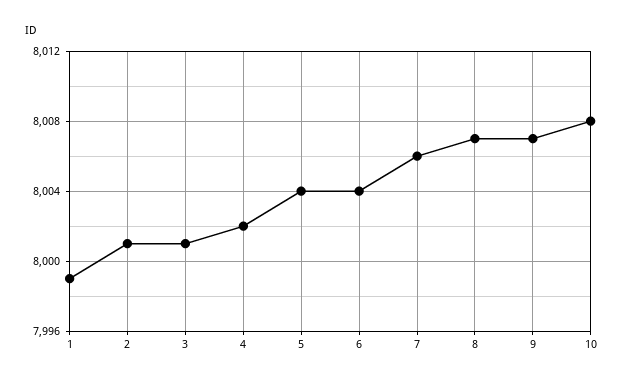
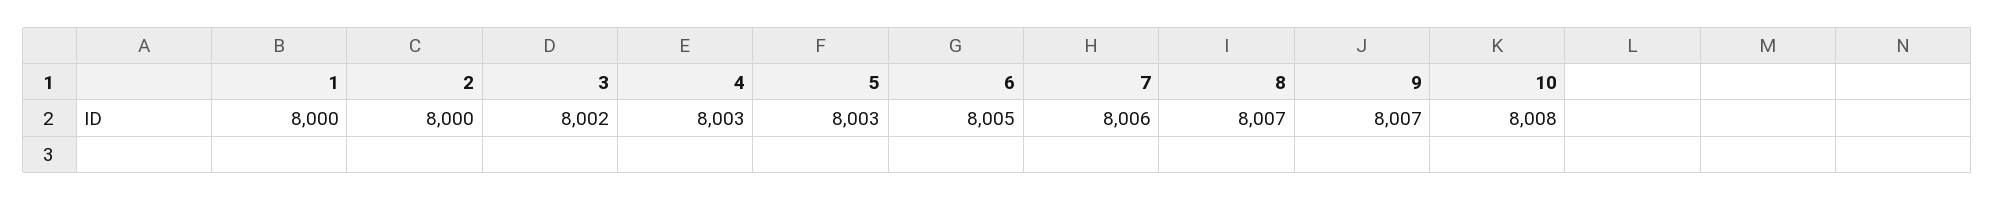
1: 7999 -> 8000
2: 8001 -> 8000
3: 8001 -> 8002
4: 8002 -> 8003
5: 8004 -> 8003
6: 8004 -> 8005

